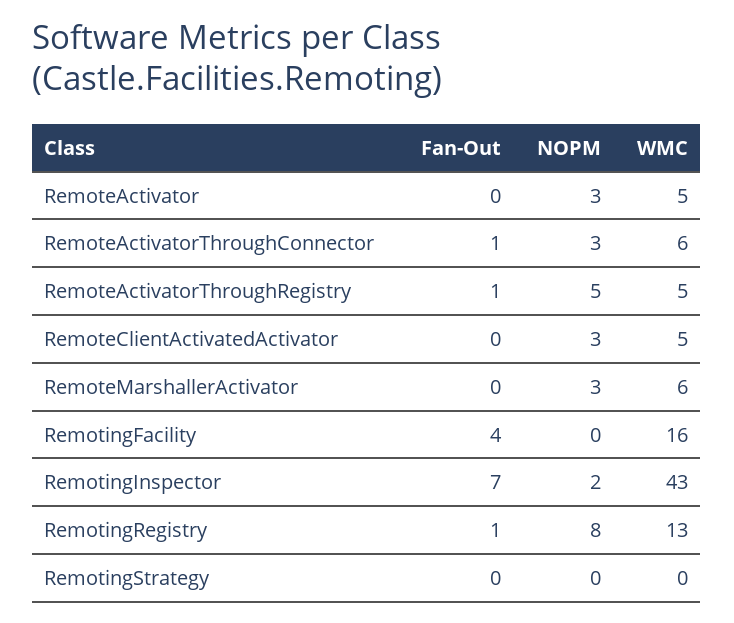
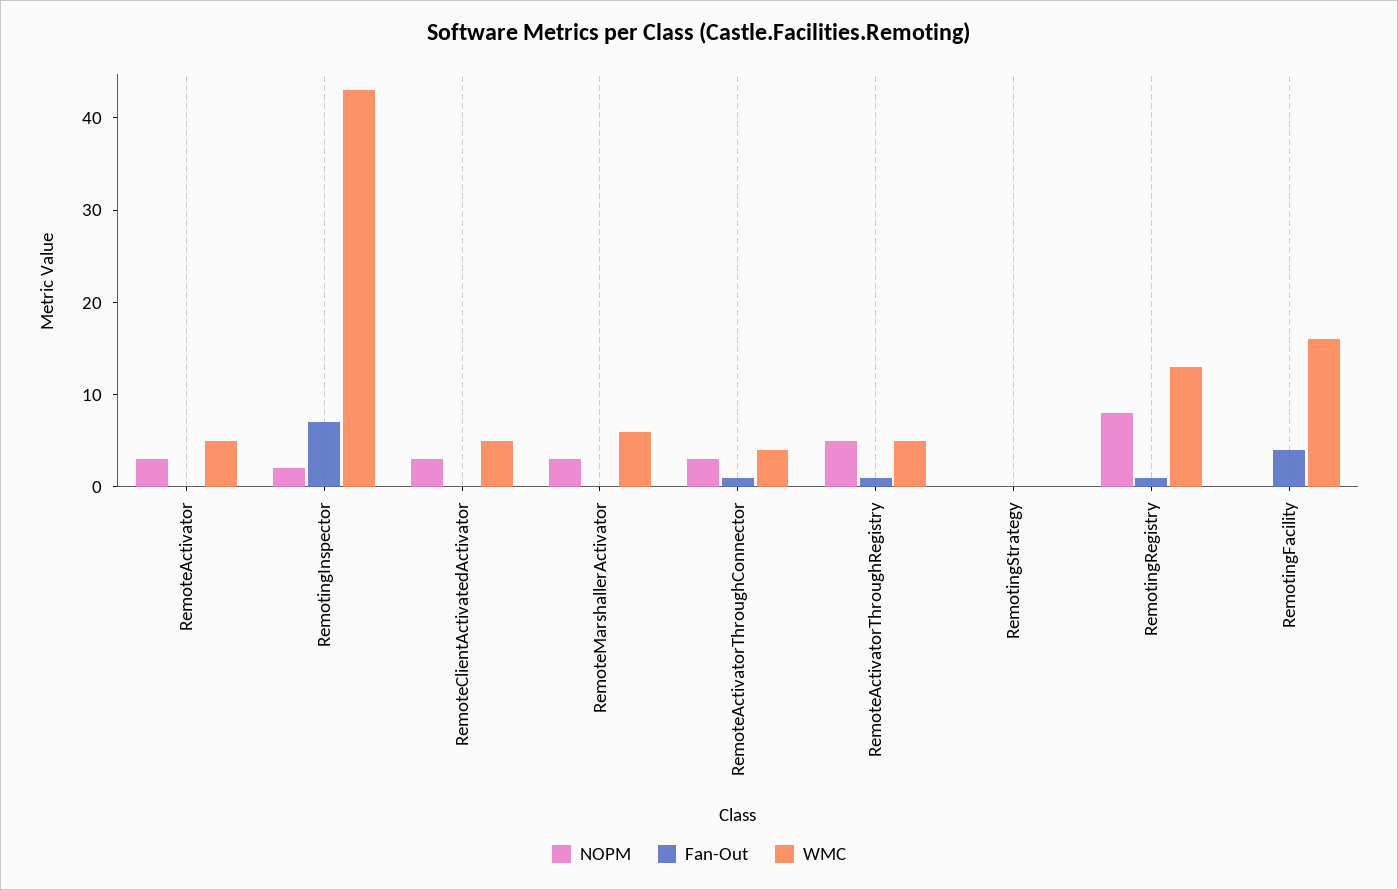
WMC, RemoteActivatorThroughConnector: 6 -> 4

